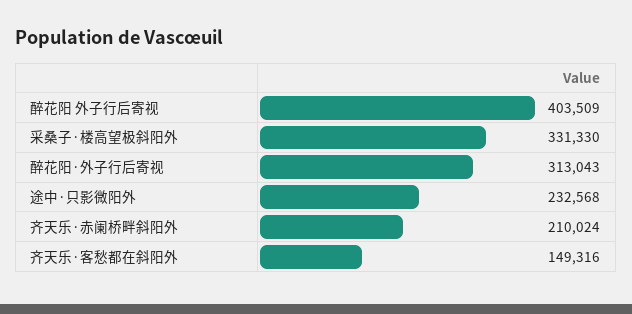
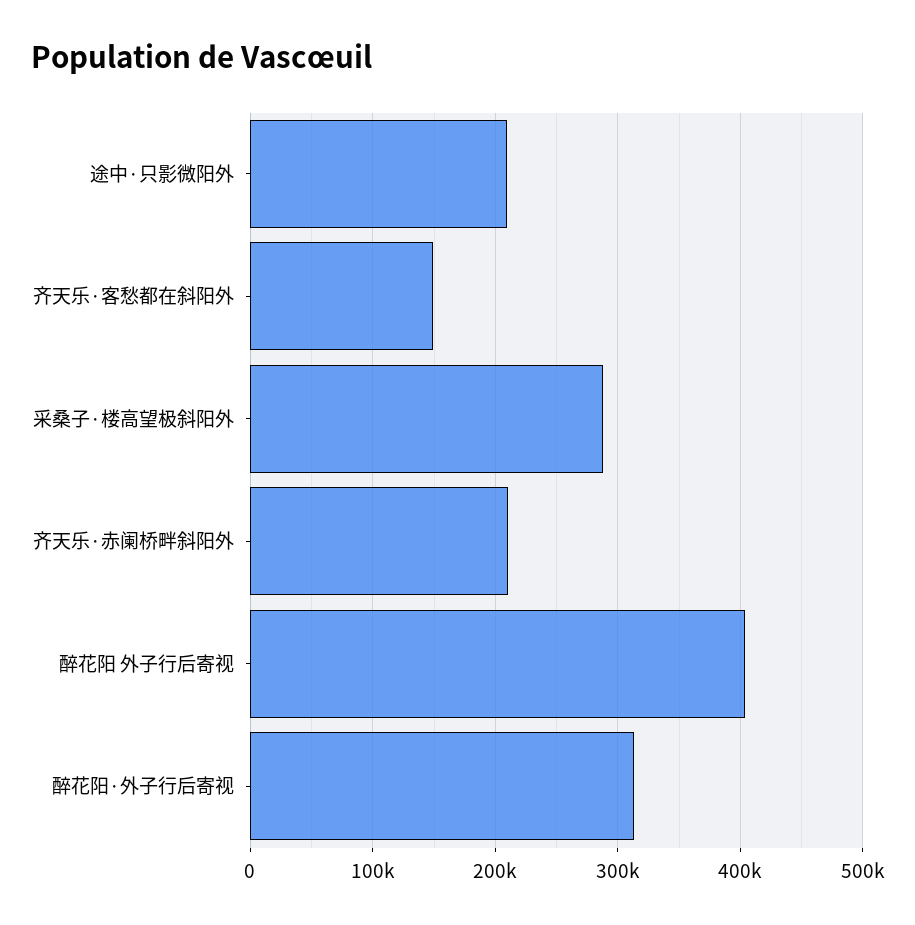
采桑子·楼高望极斜阳外: 331330 -> 290000
途中·只影微阳外: 232568 -> 210000

